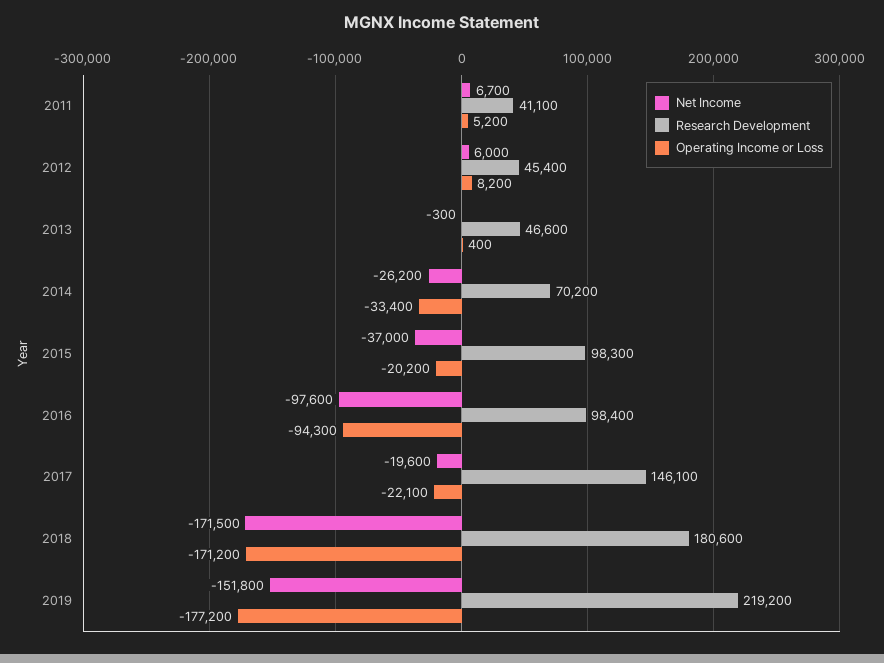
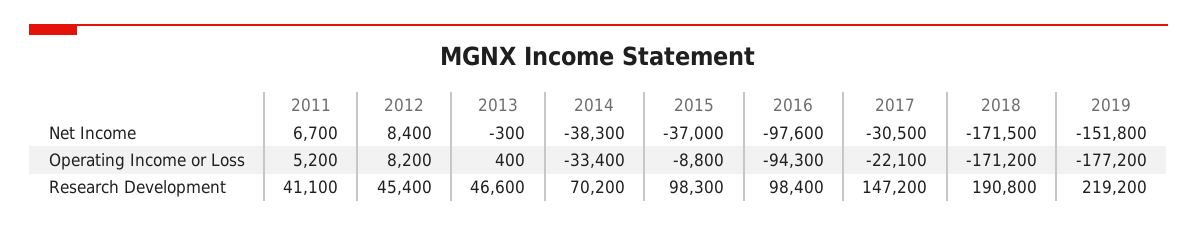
Net Income, 2012: 6000 -> 8400
Net Income, 2014: -26200 -> -38300
Operating Income or Loss, 2015: -20200 -> -8800
Net Income, 2017: -19600 -> -30500
Research Development, 2017: 146100 -> 147200
Research Development, 2018: 180600 -> 190800

